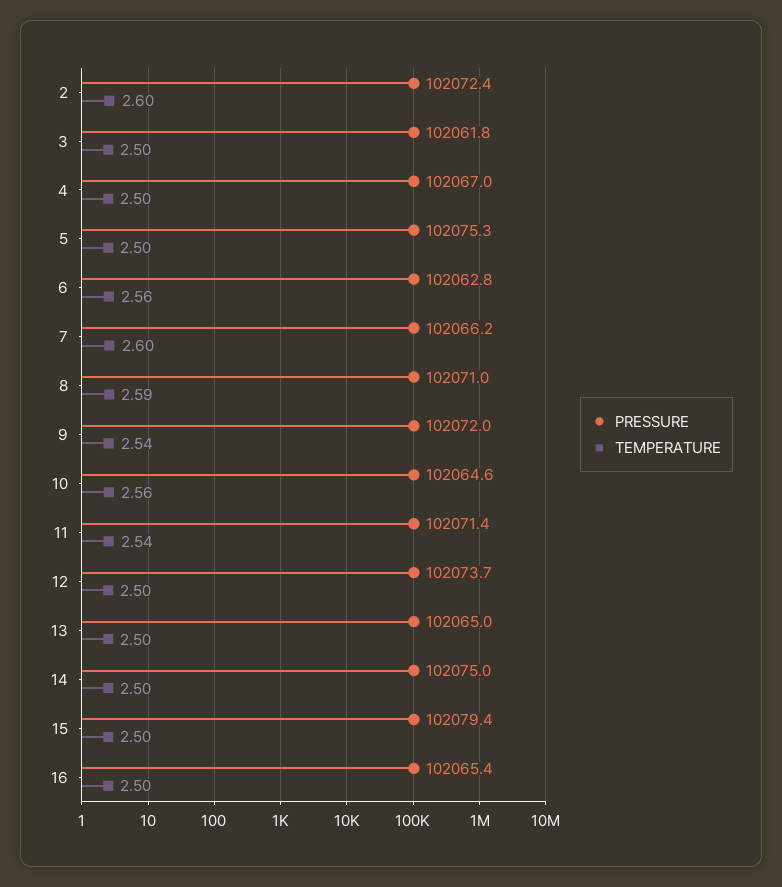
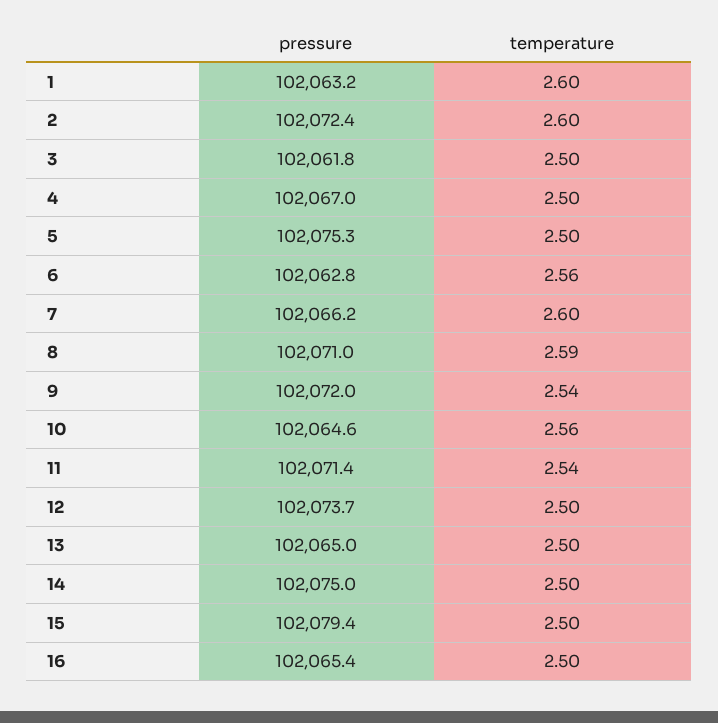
PRESSURE, 1: none -> 102063.2
TEMPERATURE, 1: none -> 2.6

